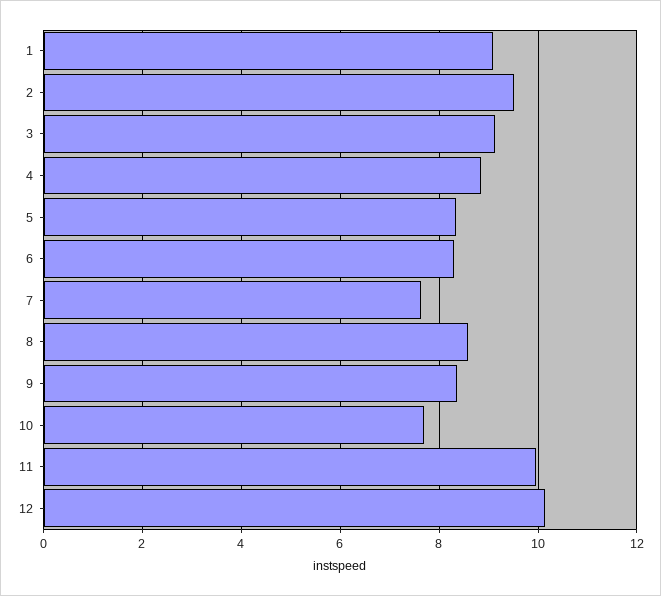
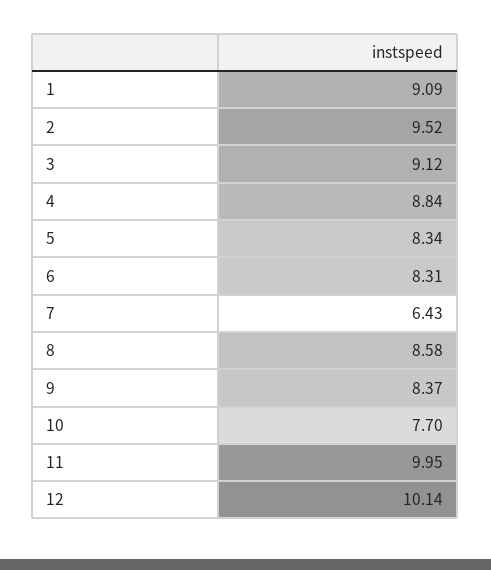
7: 7.6 -> 6.43

